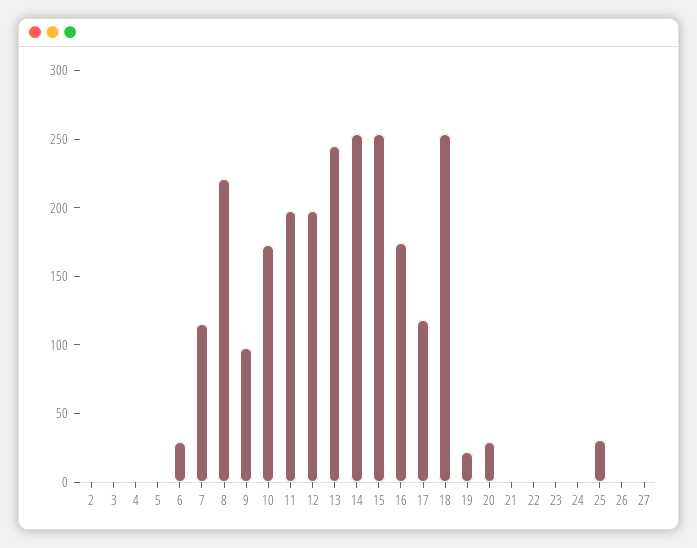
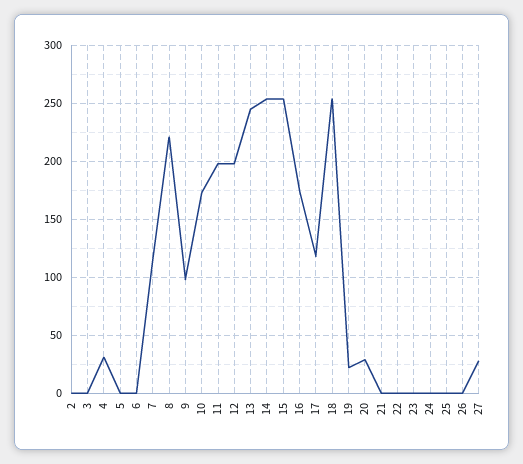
4: 0 -> 30
6: 30 -> 0
25: 30 -> 0
27: 0 -> 30

